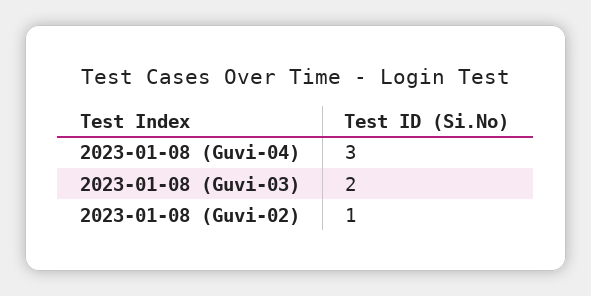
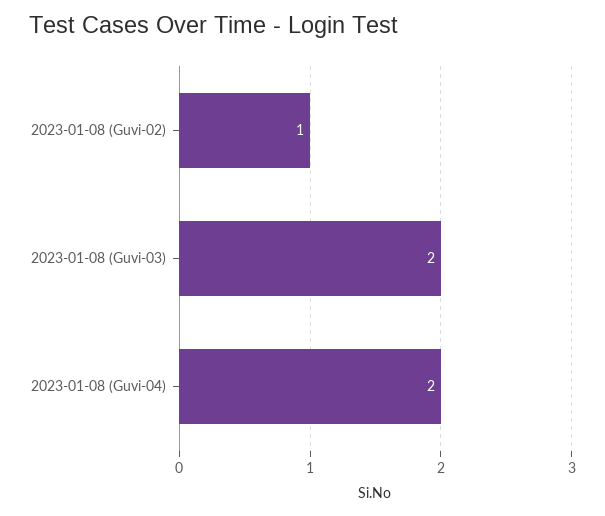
2023-01-08 (Guvi-04): 3 -> 2

